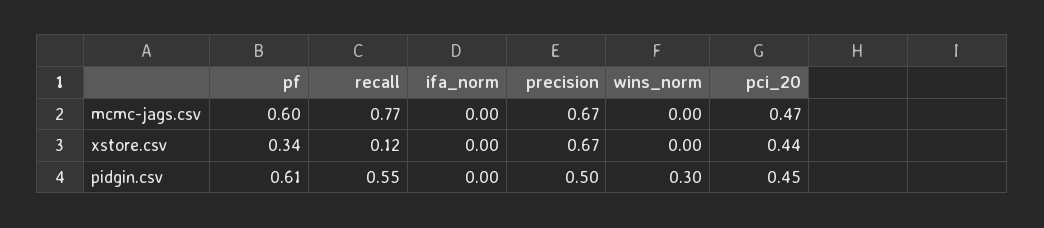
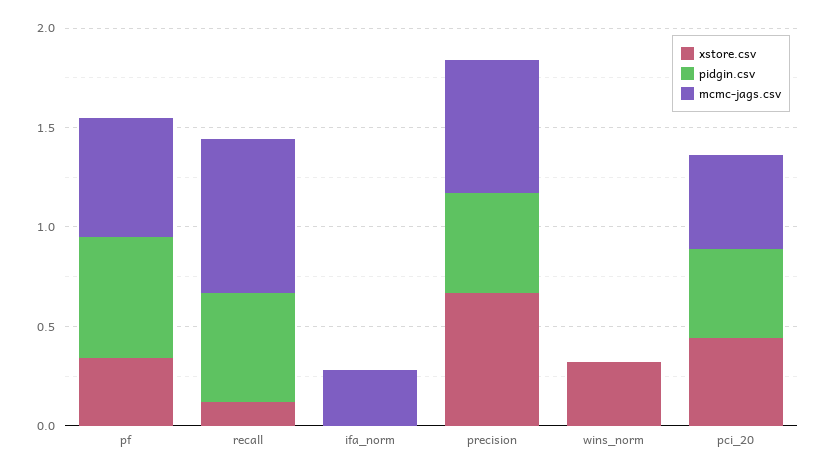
mcmc-jags.csv, ifa_norm: 0 -> 0.3
xstore.csv, wins_norm: 0 -> 0.3
pidgin.csv, wins_norm: 0.3 -> 0

